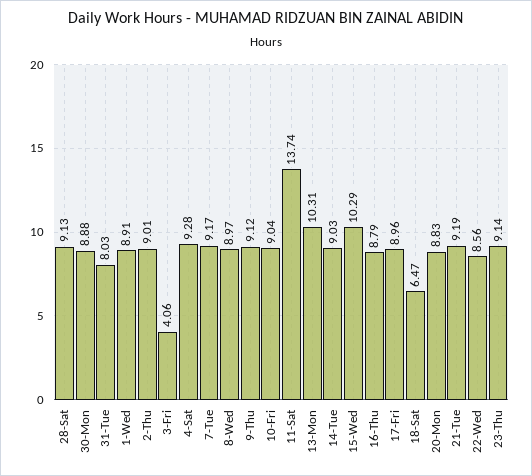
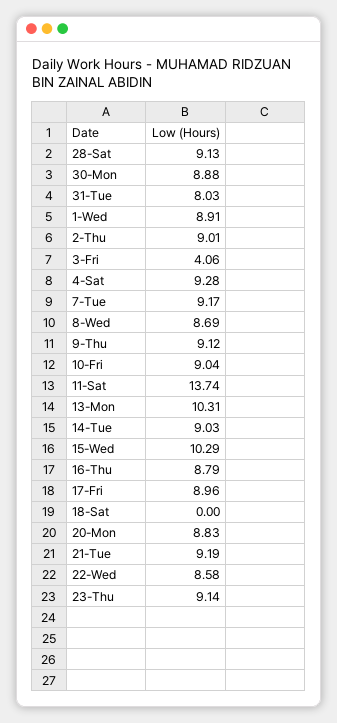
8-Wed: 8.97 -> 8.69
18-Sat: 6.47 -> 0
22-Wed: 8.56 -> 8.58

